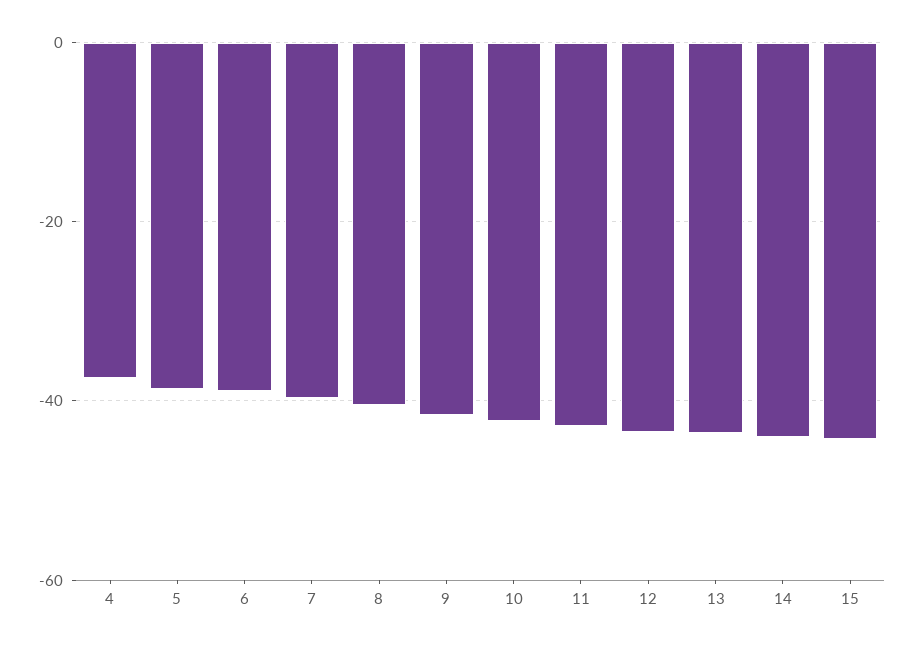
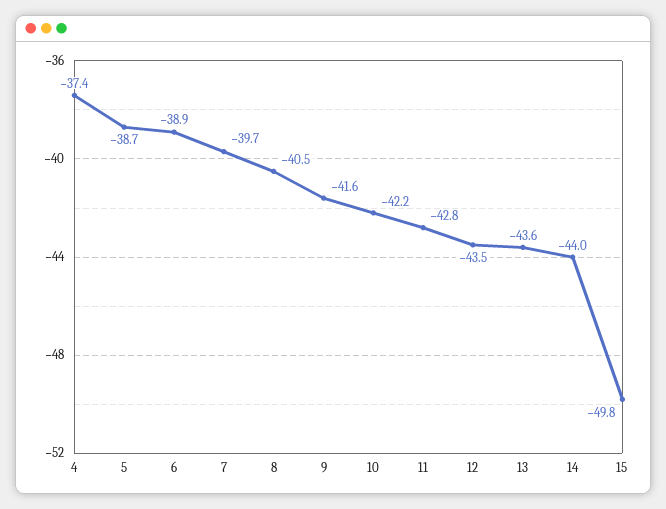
15: -44 -> -49.8

